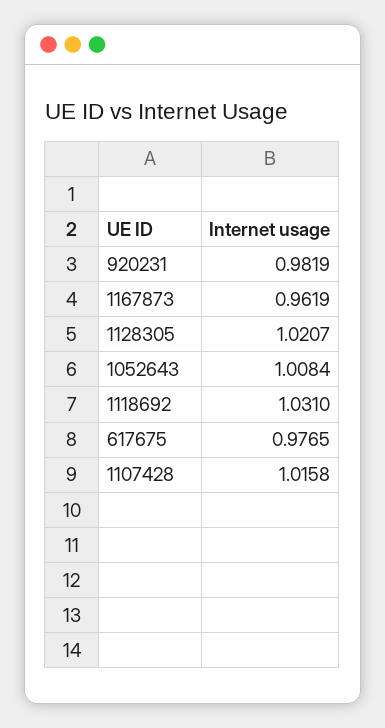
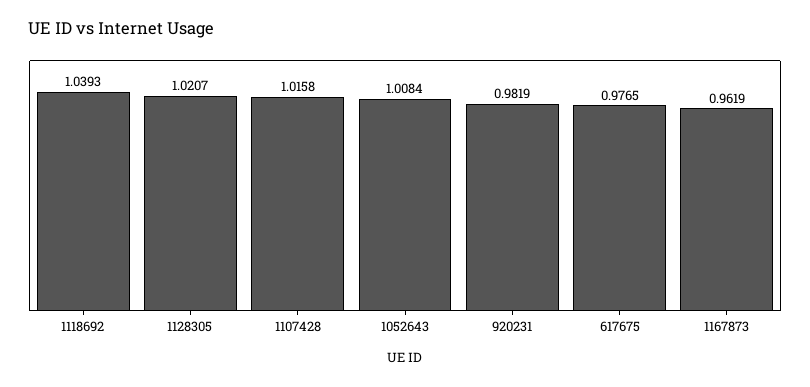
1118692: 1.031 -> 1.0393

